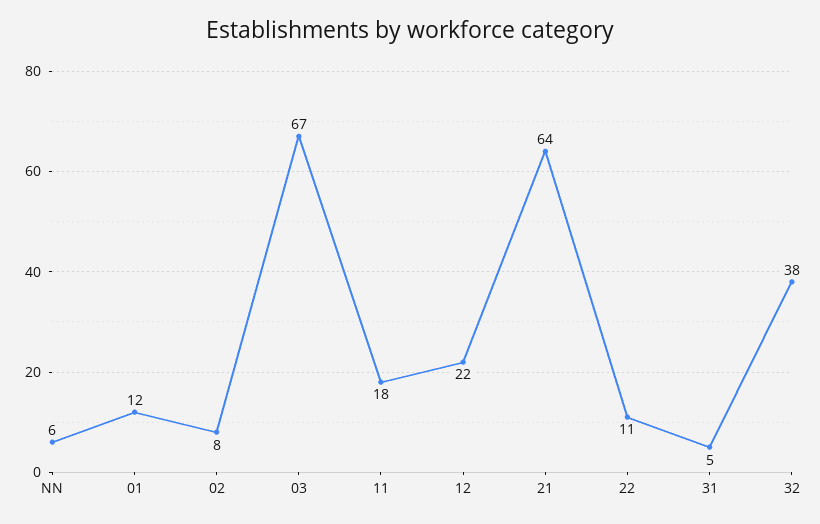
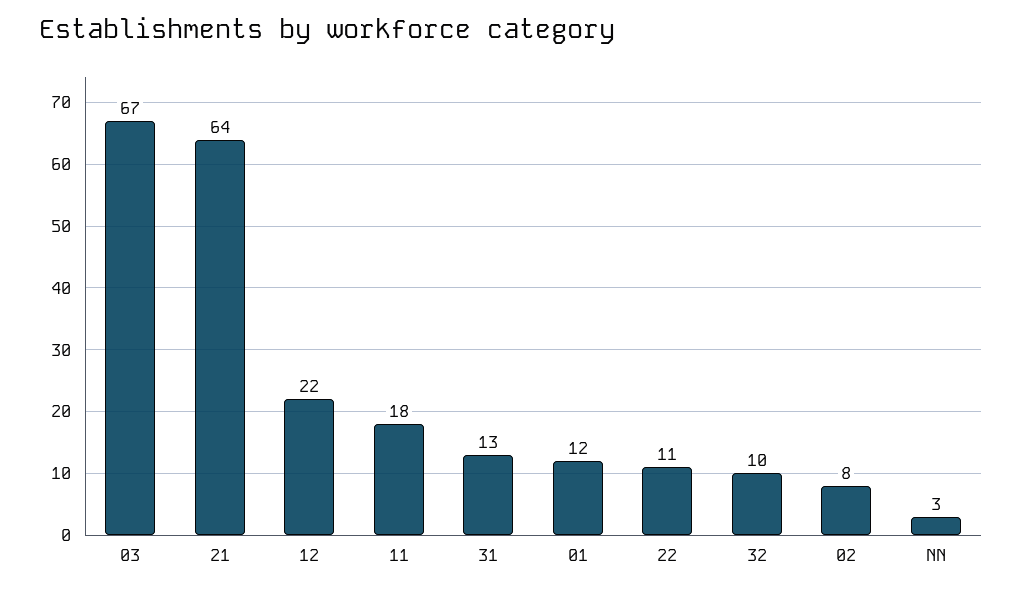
NN: 6 -> 3
31: 5 -> 13
32: 38 -> 10

